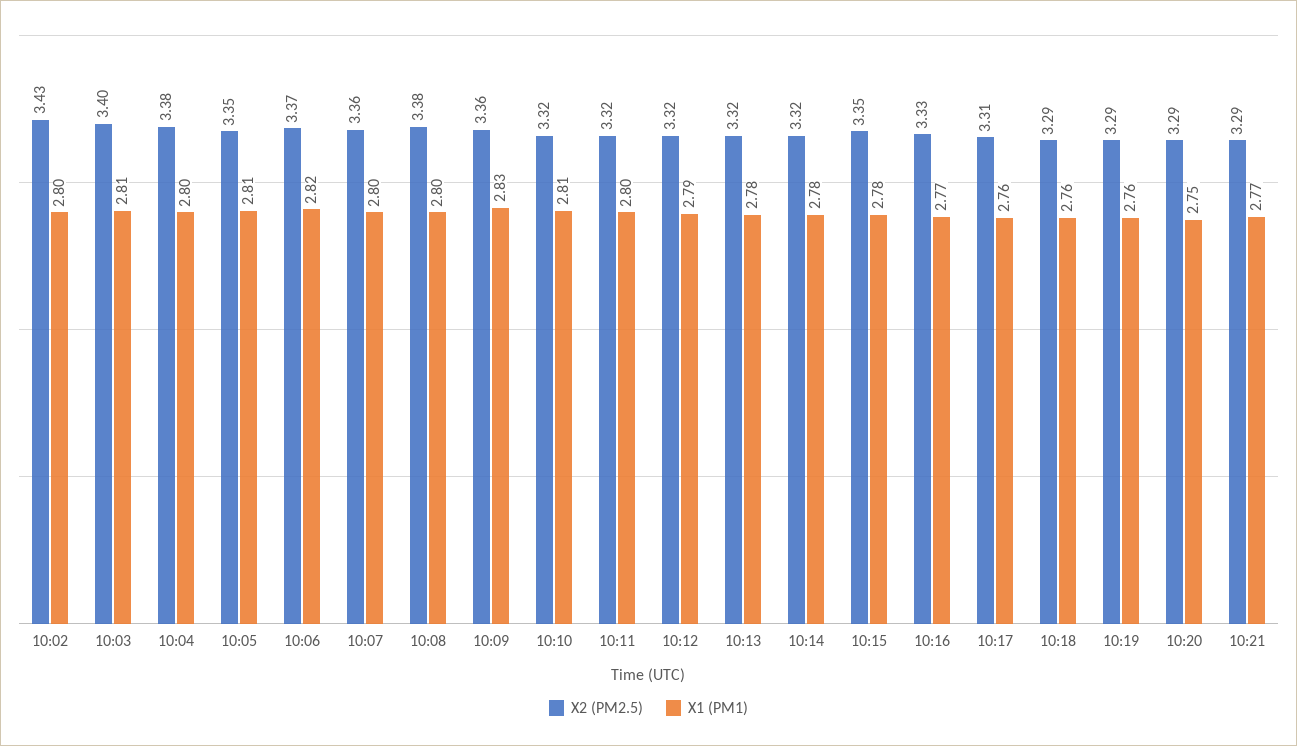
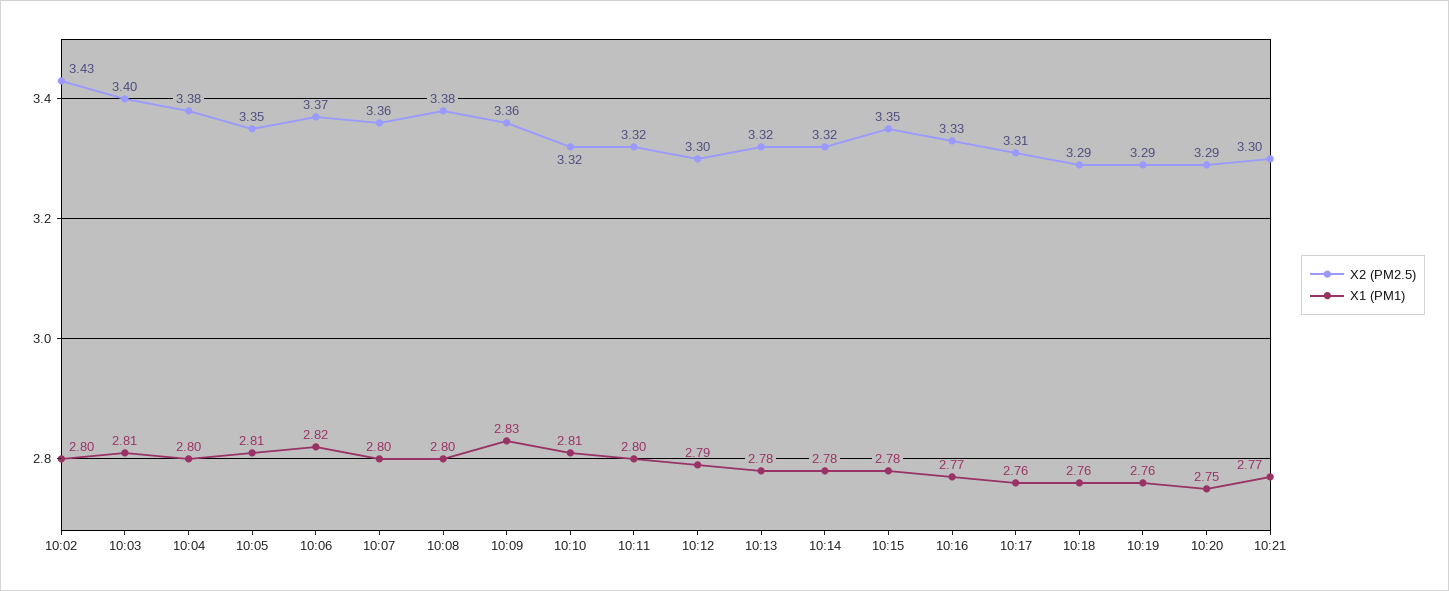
X2 (PM2.5), 10:12: 3.32 -> 3.3
X2 (PM2.5), 10:21: 3.29 -> 3.3

